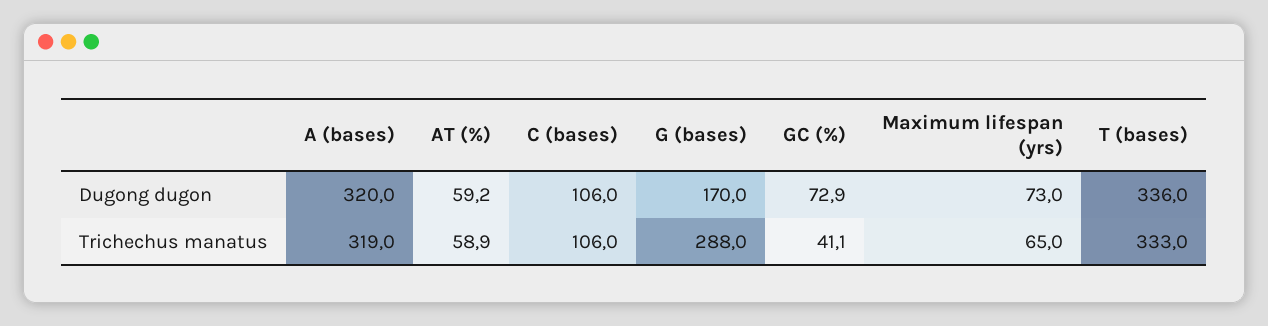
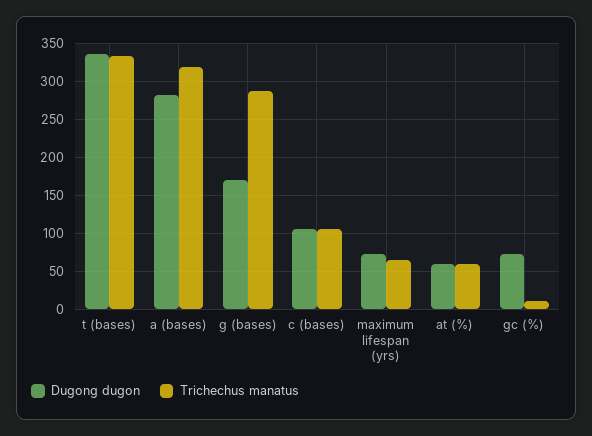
Dugong dugon, A (bases): 320 -> 280
Trichechus manatus, GC (%): 41.1 -> 10

